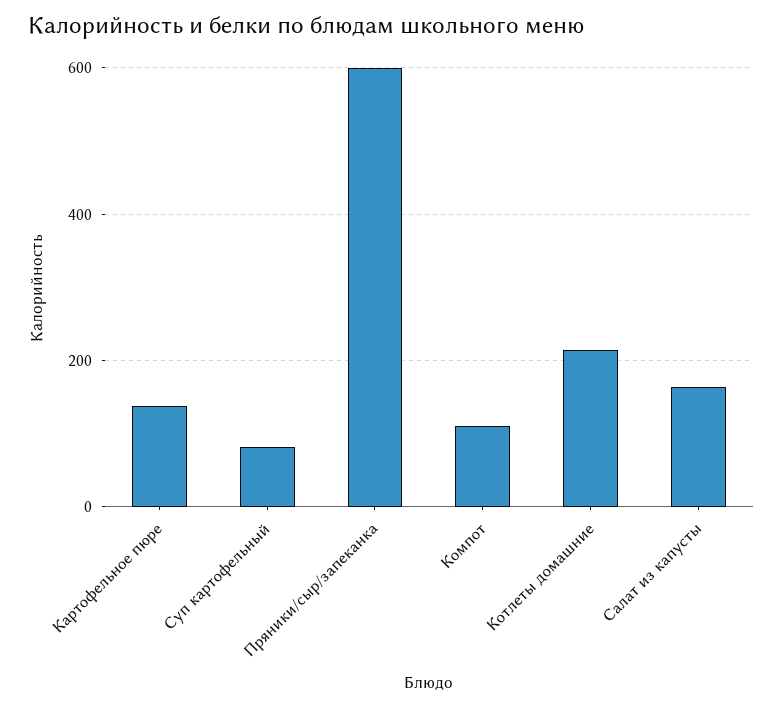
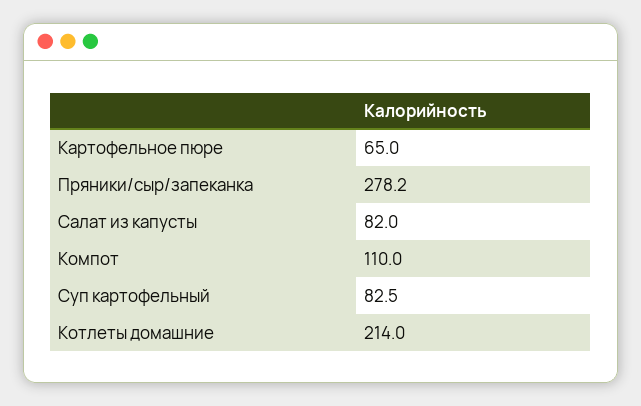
Картофельное пюре: 140 -> 65
Пряники/сыр/запеканка: 600 -> 278.2
Салат из капусты: 160 -> 82

